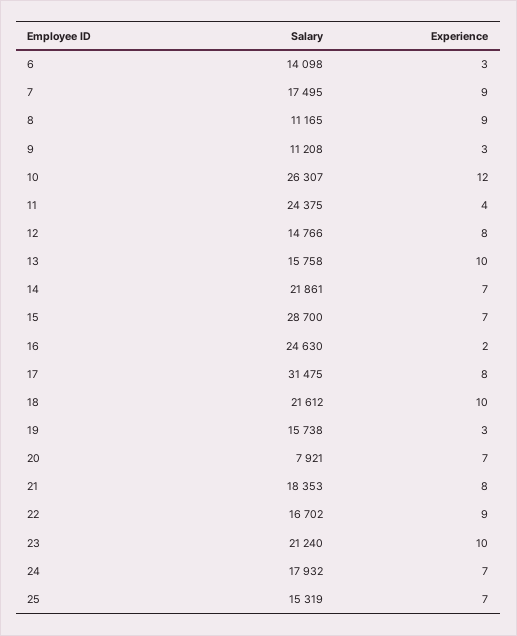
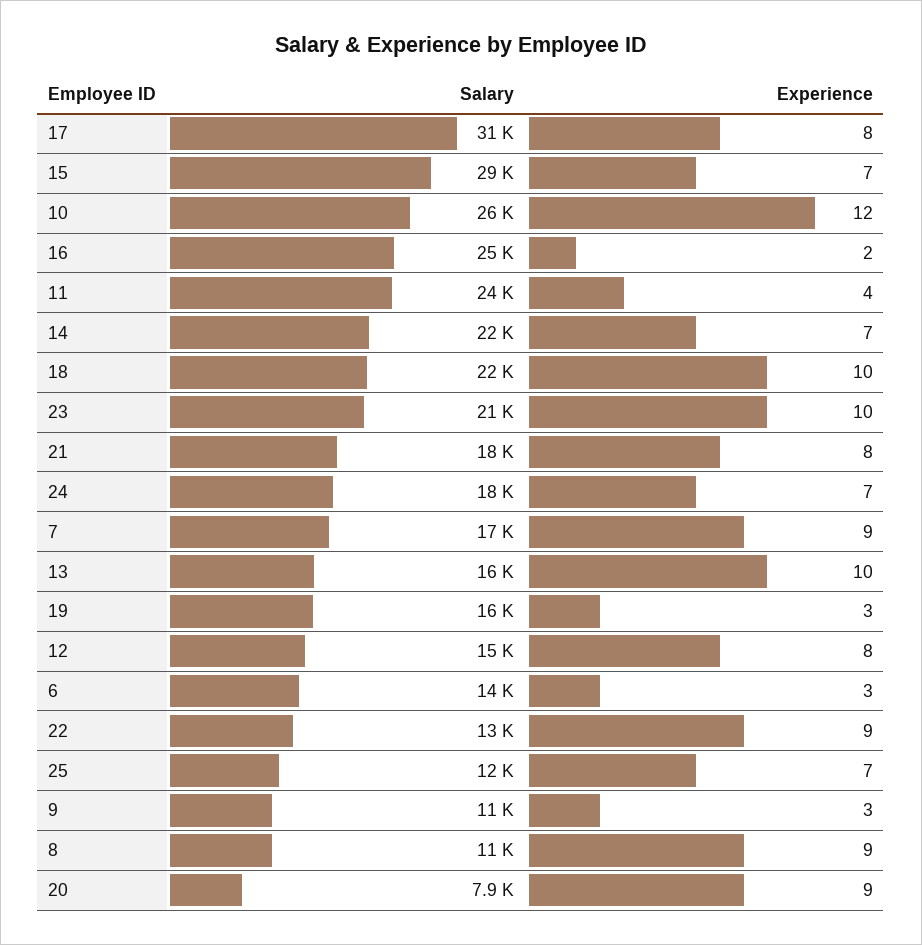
Experience, 20: 7 -> 9
Salary, 22: 16702 -> 13000
Salary, 25: 15319 -> 12000

